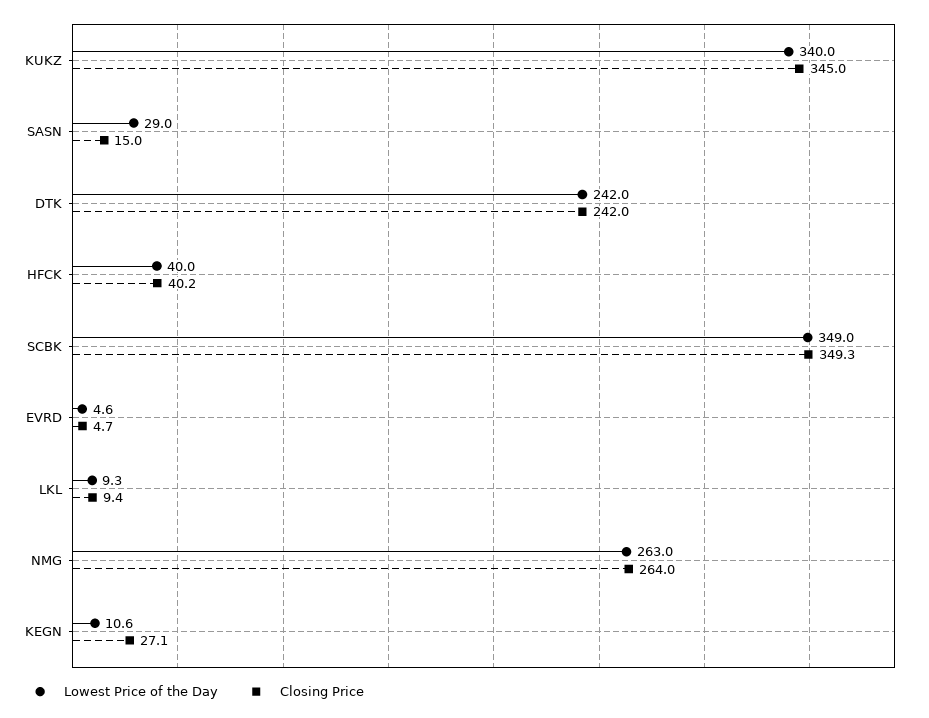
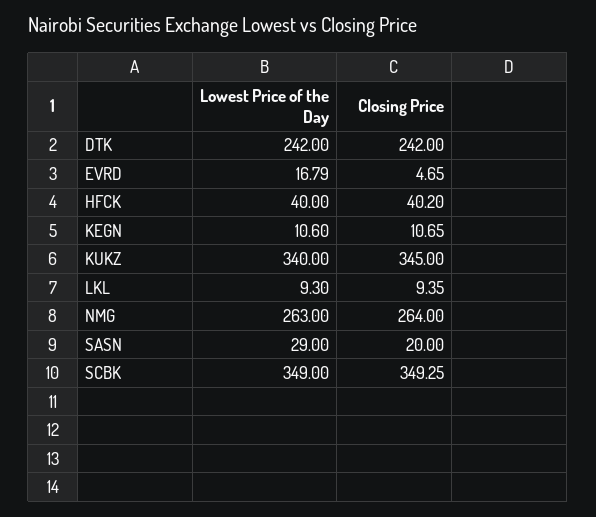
Closing Price, SASN: 15 -> 20
Lowest Price of the Day, EVRD: 4.6 -> 16.79
Closing Price, KEGN: 27.1 -> 10.65

